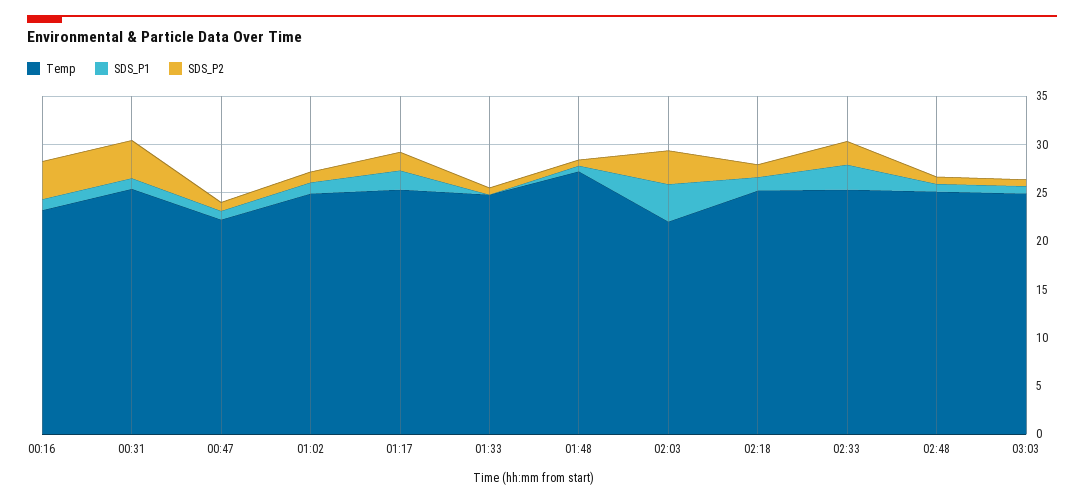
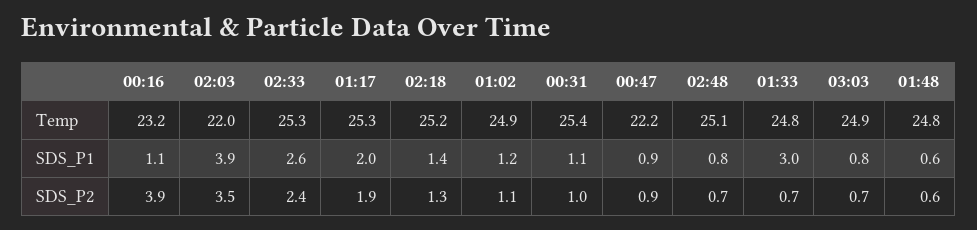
SDS_P2, 00:31: 4 -> 1
SDS_P1, 01:33: 0 -> 3
Temp, 01:48: 27 -> 24.8

